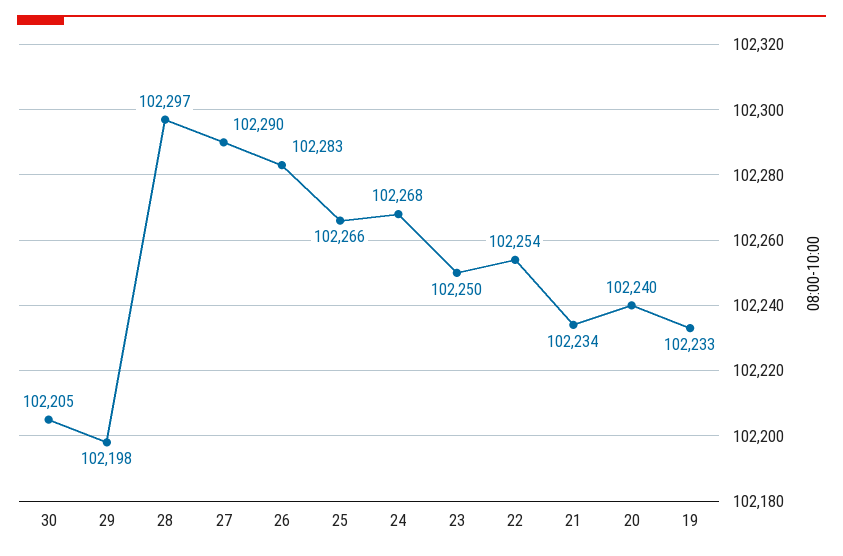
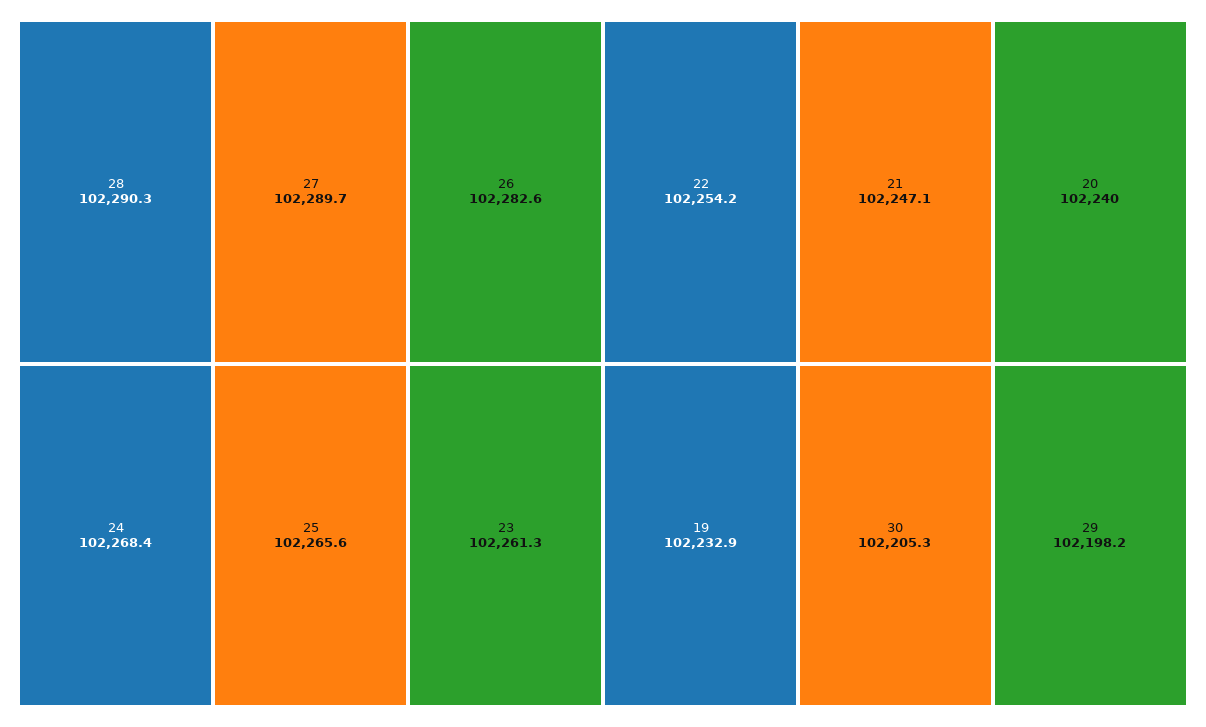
28: 102297 -> 102290.3
23: 102250 -> 102261.3
21: 102234 -> 102247.1

